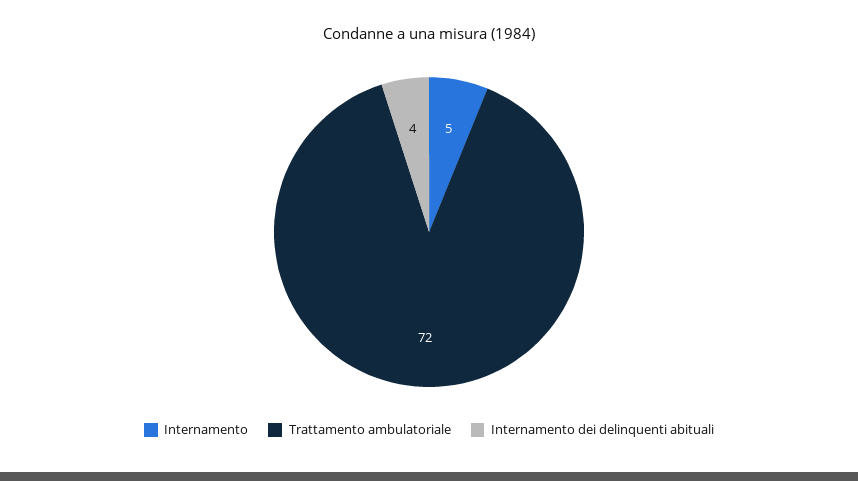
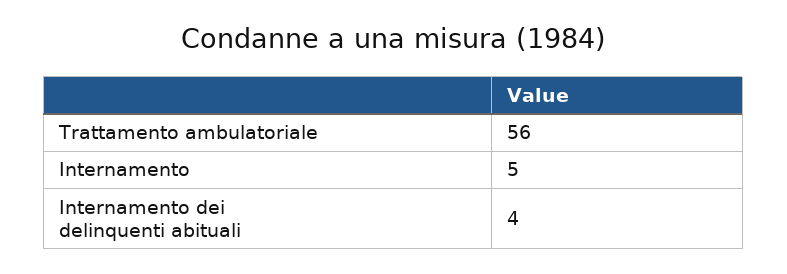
Trattamento ambulatoriale: 72 -> 56

